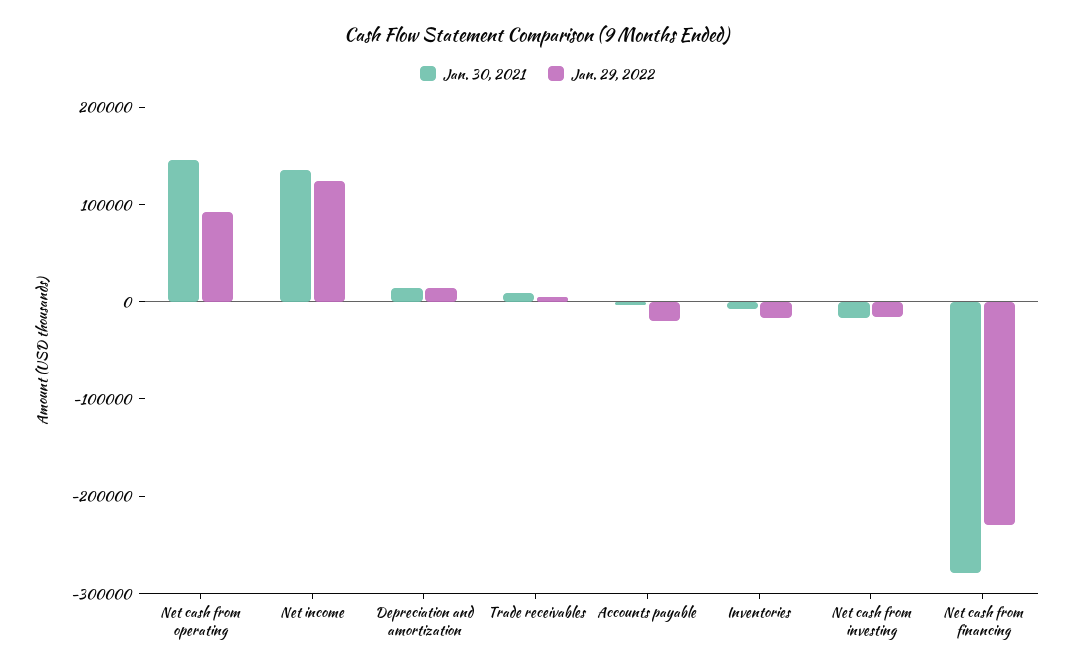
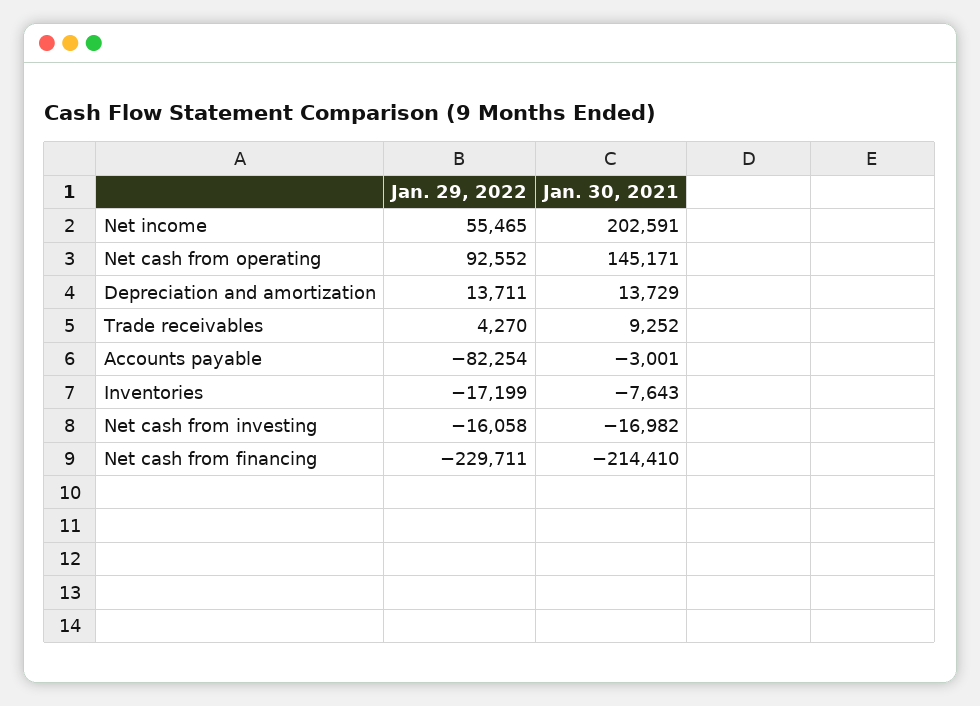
Jan. 30, 2021, Net income: 140000 -> 202591
Jan. 29, 2022, Net income: 120000 -> 55465
Jan. 29, 2022, Accounts payable: -20000 -> -82254
Jan. 30, 2021, Net cash from financing: -280000 -> -214410

